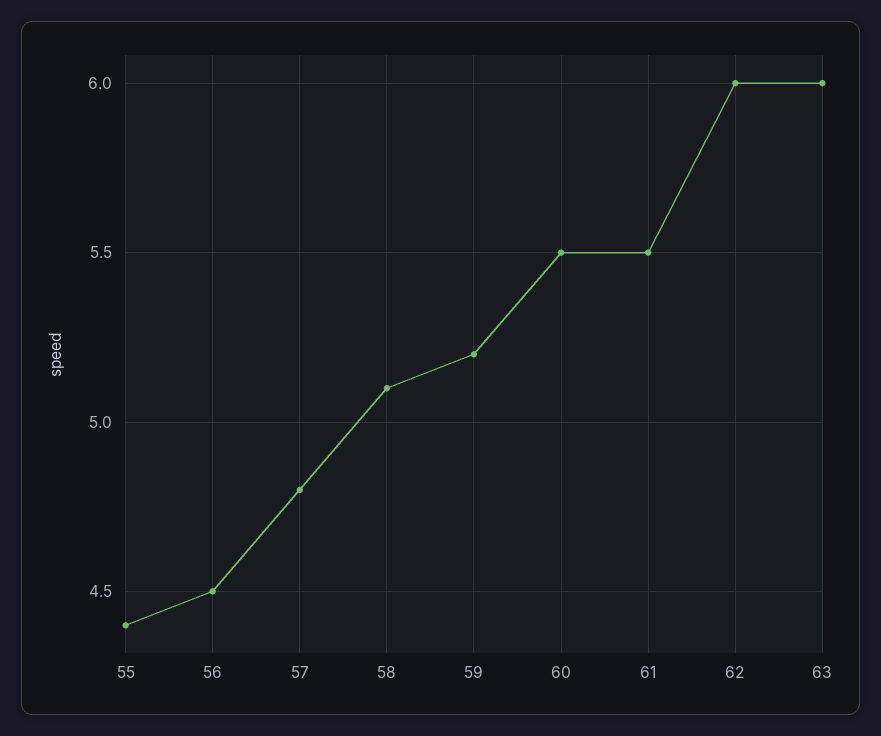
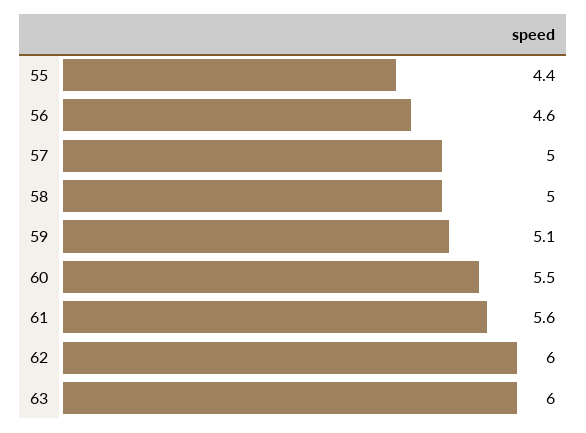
56: 4.5 -> 4.6
57: 4.8 -> 5
58: 5.1 -> 5
59: 5.2 -> 5.1
61: 5.5 -> 5.6

